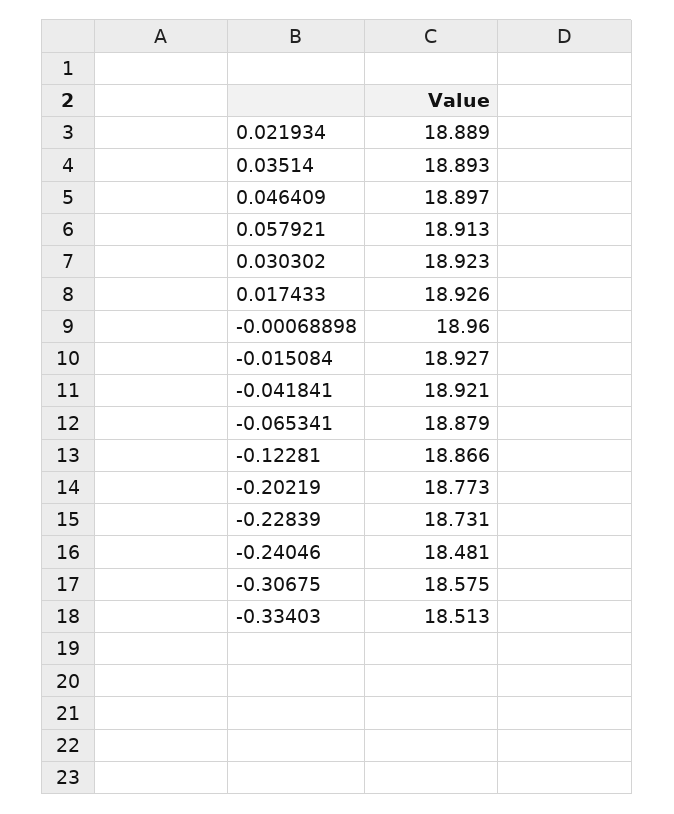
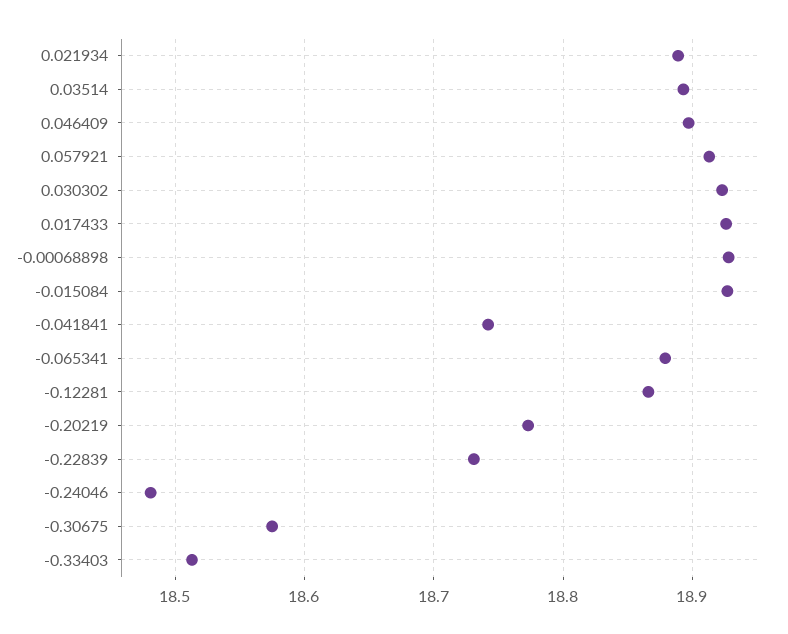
-0.00068898: 18.96 -> 18.93
-0.041841: 18.921 -> 18.74

